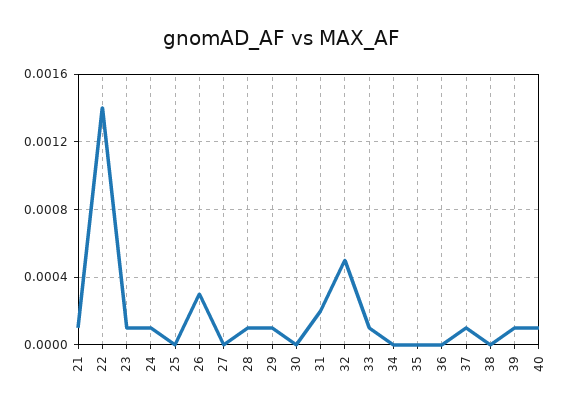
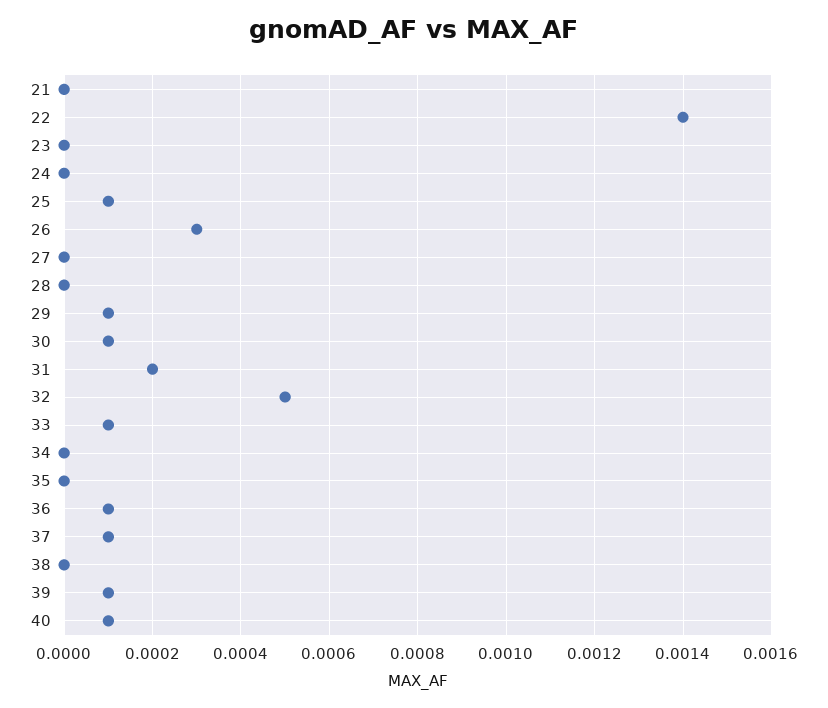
21: 0.0001 -> 0
23: 0.0001 -> 0
24: 0.0001 -> 0
25: 0 -> 0.0001
28: 0.0001 -> 0
30: 0 -> 0.0001
36: 0 -> 0.0001

